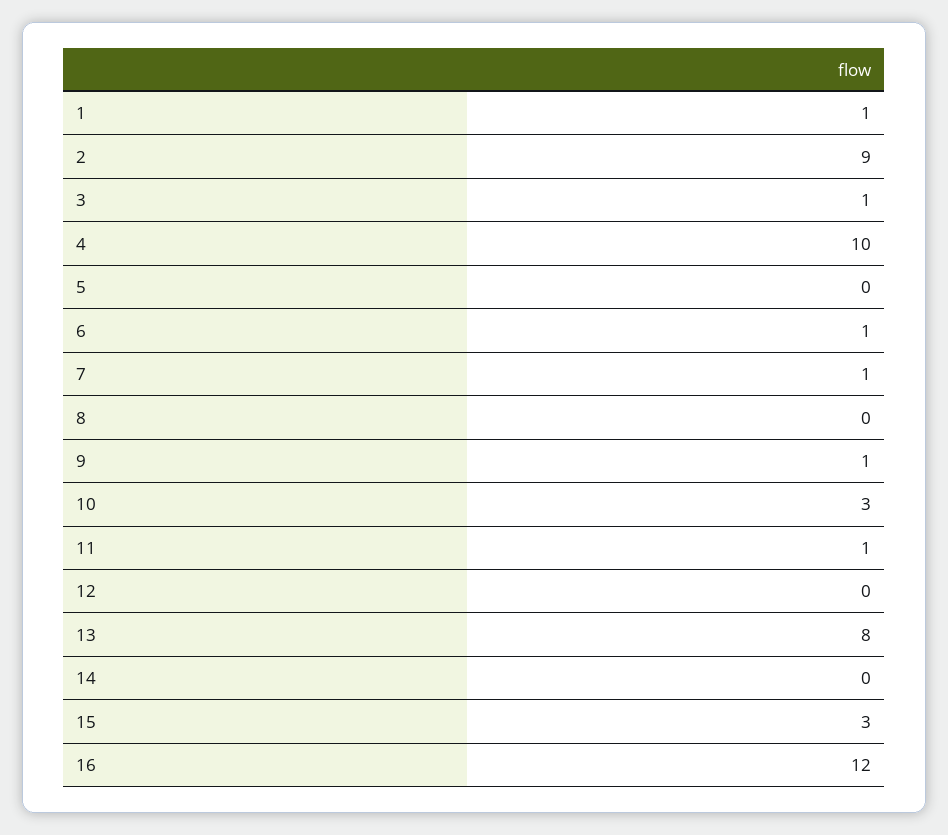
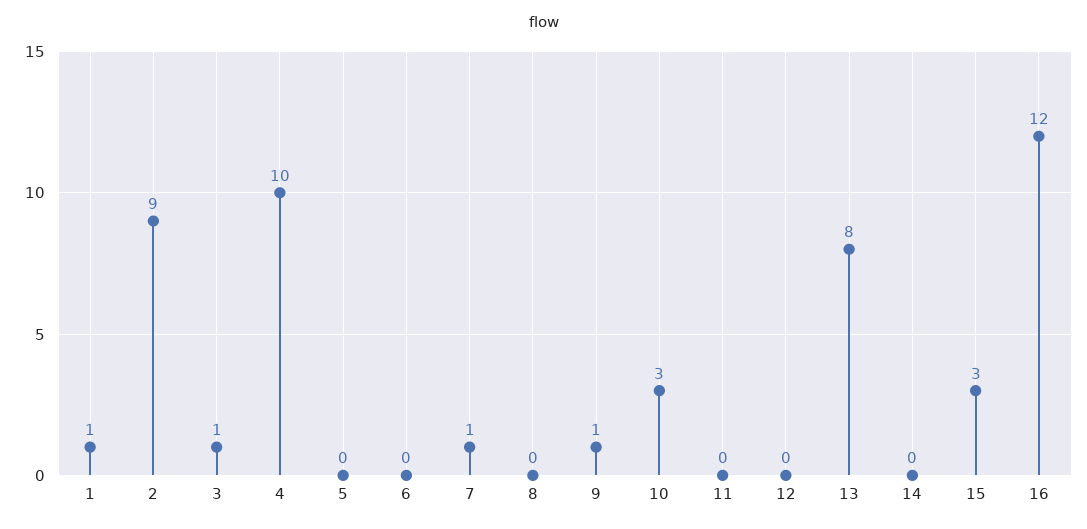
6: 1 -> 0
11: 1 -> 0

